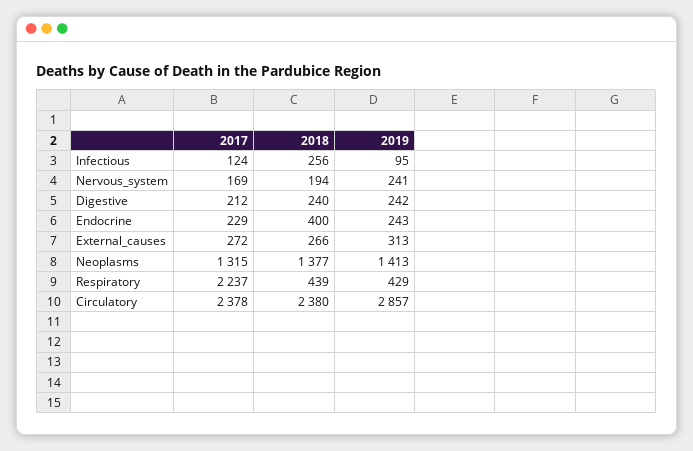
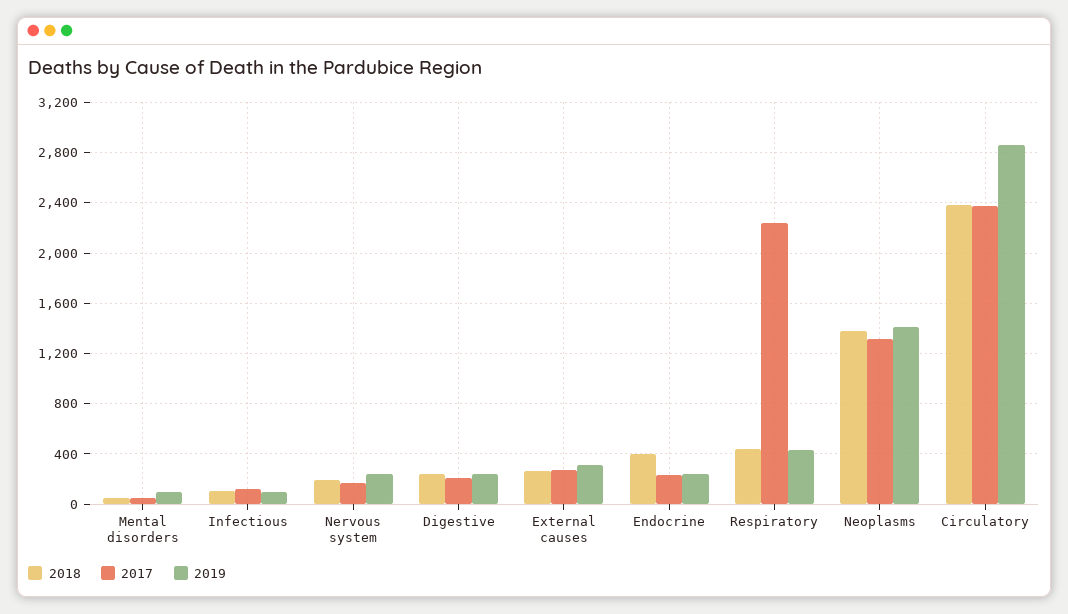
2018, Infectious: 256 -> 100
2018, Mental disorders: none -> 50
2017, Mental disorders: none -> 50
2019, Mental disorders: none -> 100

